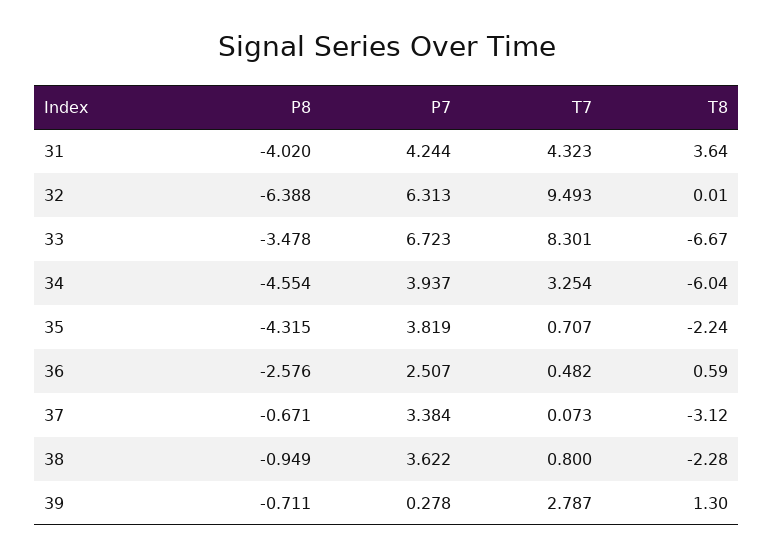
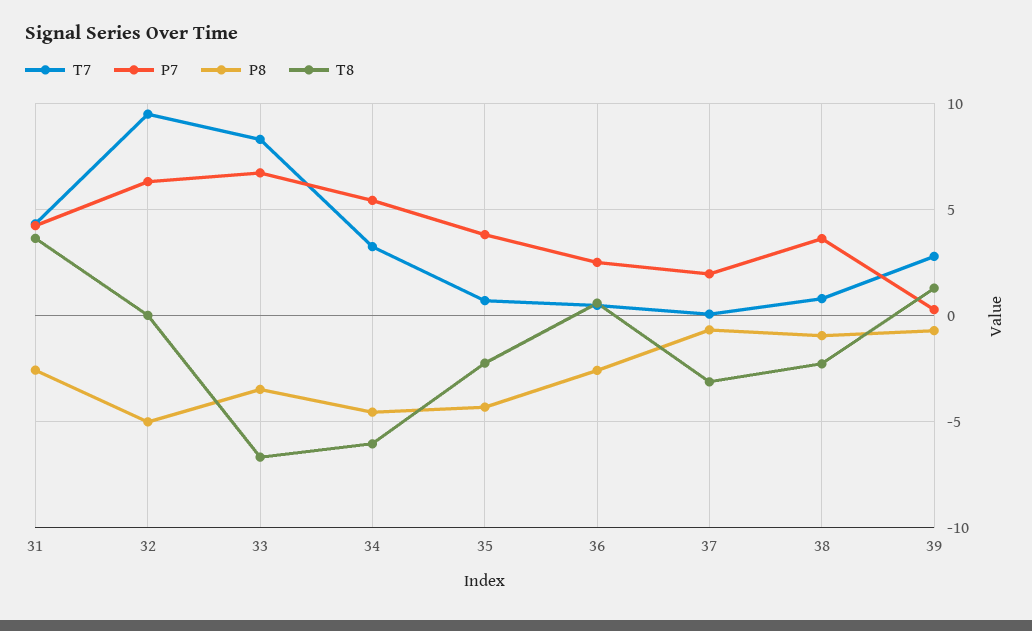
P8, 31: -4.02 -> -2.5
P8, 32: -6.388 -> -5
P7, 34: 3.937 -> 5.5
P7, 37: 3.384 -> 2

